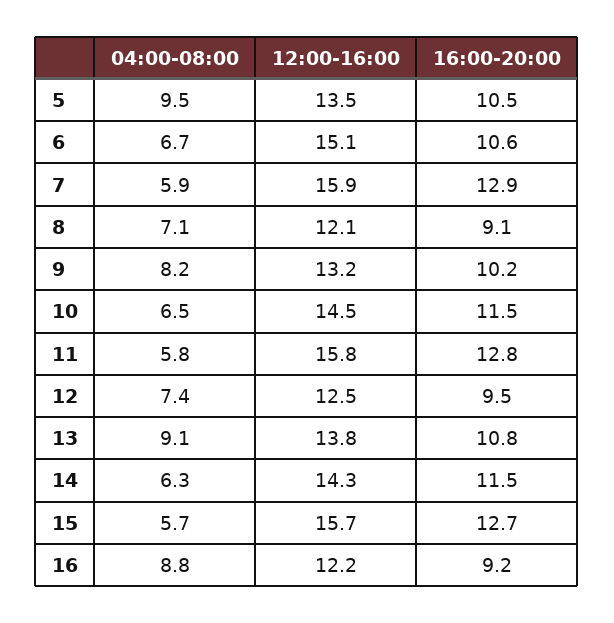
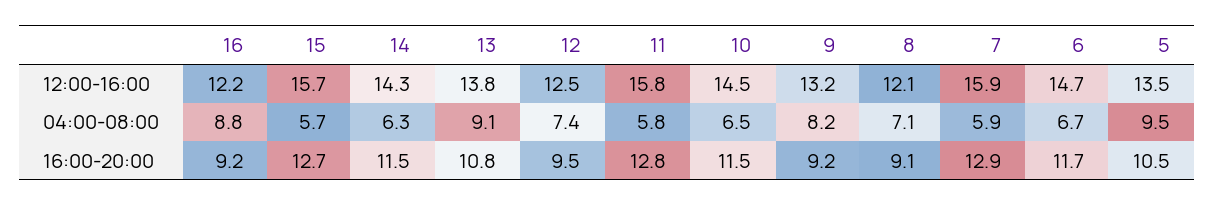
12:00-16:00, 6: 15.1 -> 14.7
16:00-20:00, 6: 10.6 -> 11.7
16:00-20:00, 9: 10.2 -> 9.2

